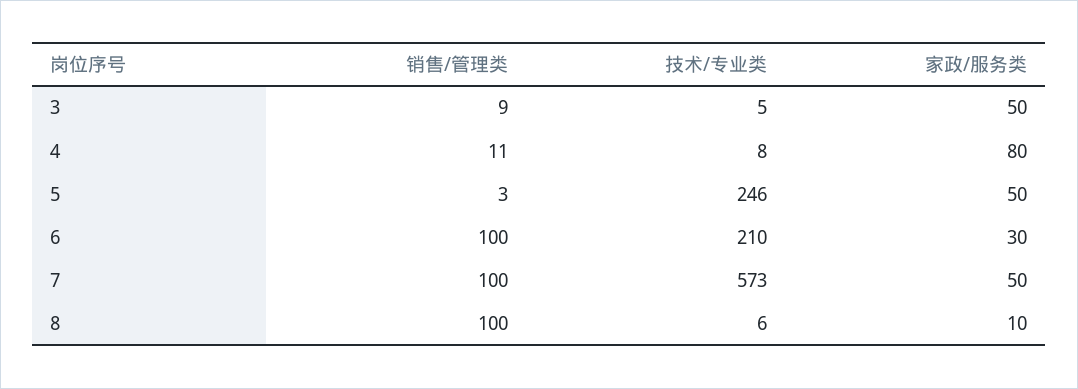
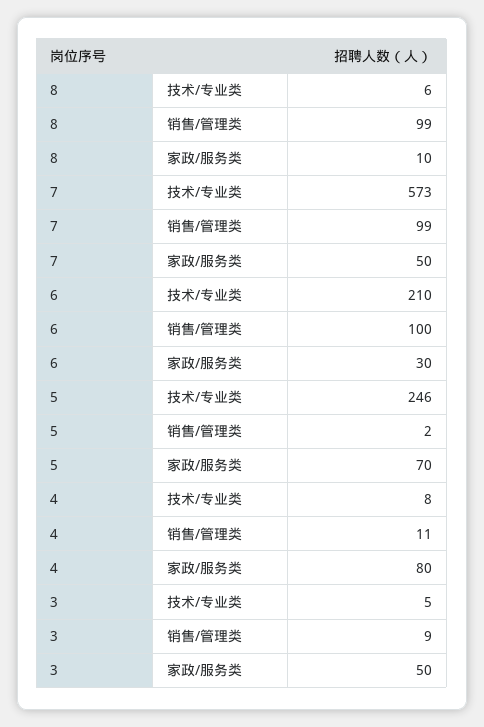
销售/管理类, 5: 3 -> 2
家政/服务类, 5: 50 -> 70
销售/管理类, 7: 100 -> 99
销售/管理类, 8: 100 -> 99

